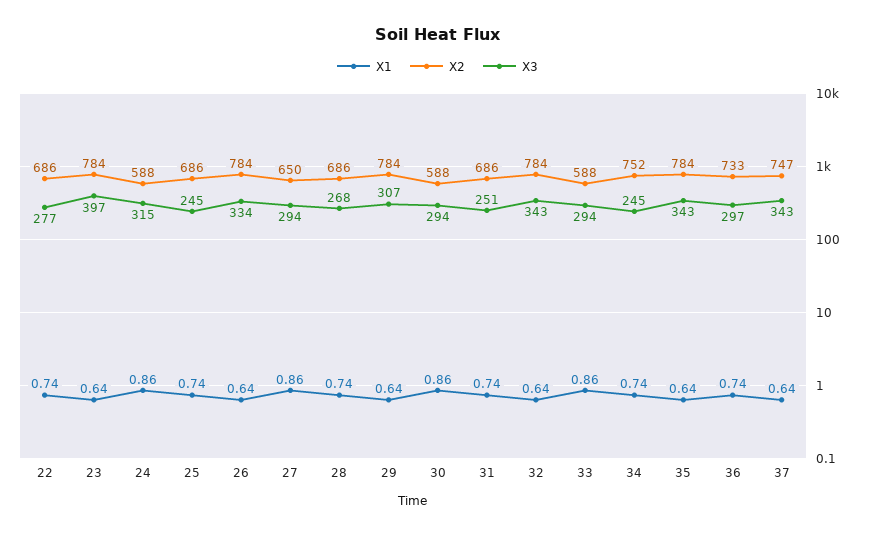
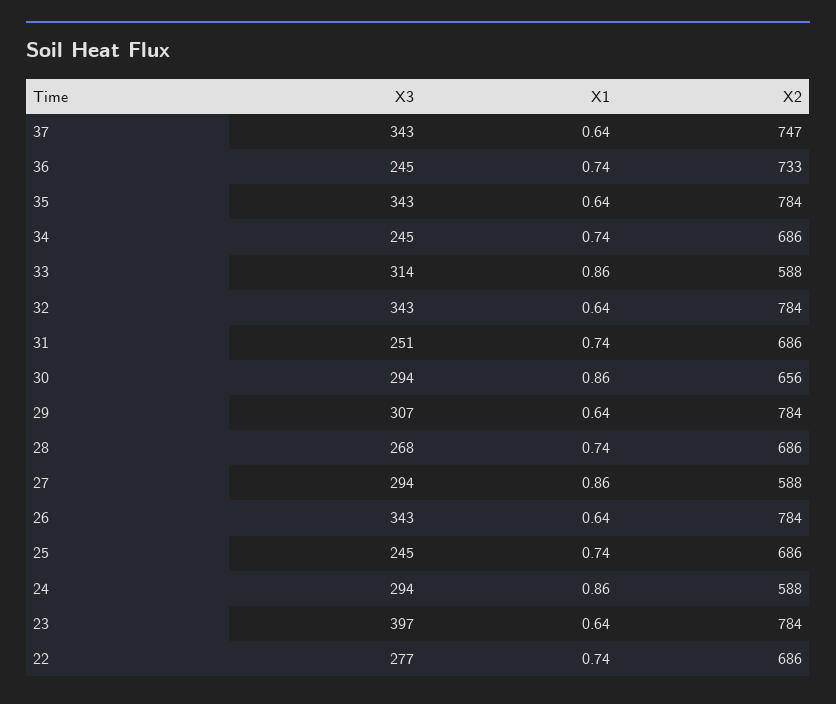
X3, 24: 315 -> 294
X3, 26: 334 -> 343
X2, 27: 650 -> 588
X2, 30: 588 -> 656
X3, 33: 294 -> 314
X2, 34: 752 -> 686
X3, 36: 297 -> 245

